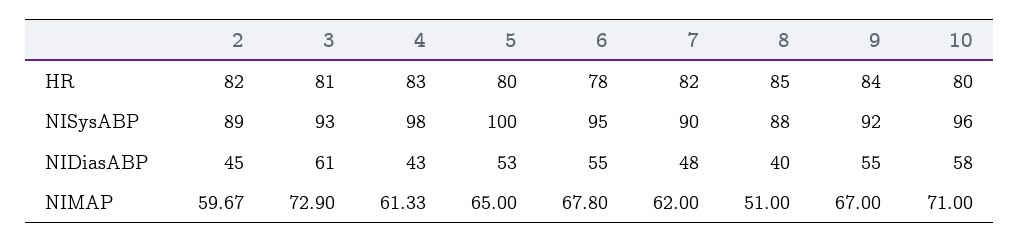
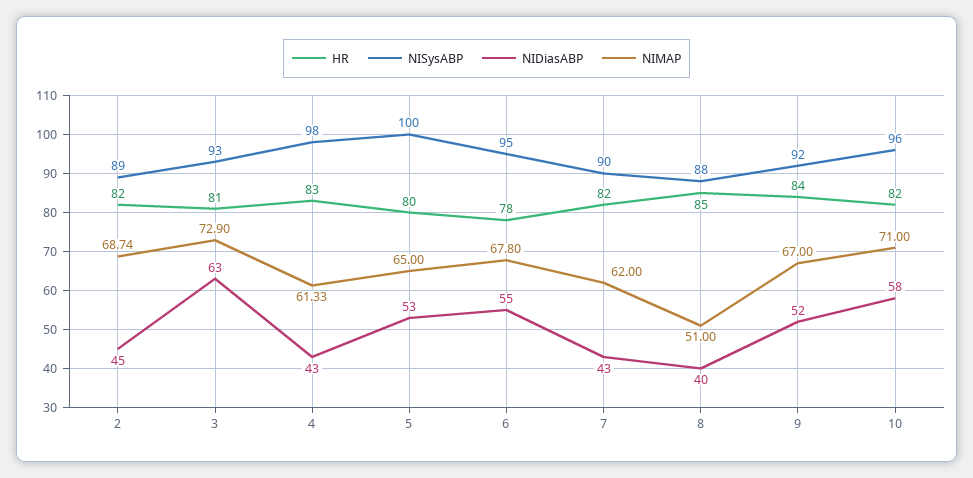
HR, 10: 80 -> 82
NIDiasABP, 3: 61 -> 63
NIDiasABP, 7: 48 -> 43
NIDiasABP, 9: 55 -> 52
NIMAP, 2: 59.67 -> 68.74

